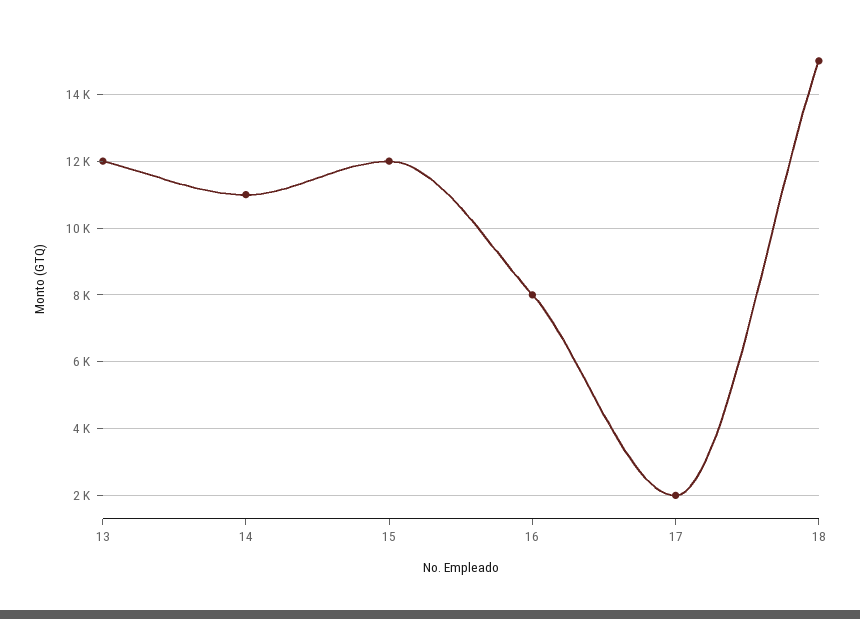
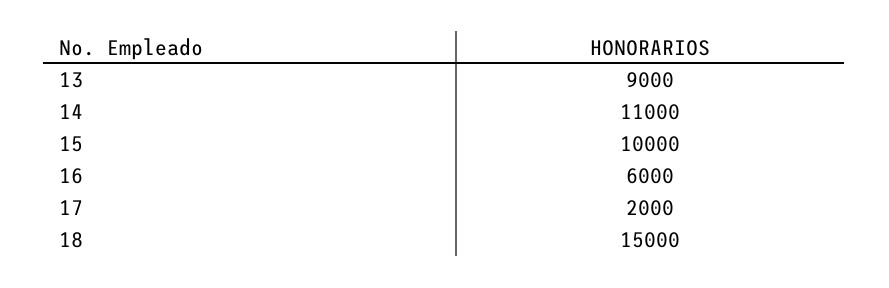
13: 12000 -> 9000
15: 12000 -> 10000
16: 8000 -> 6000

